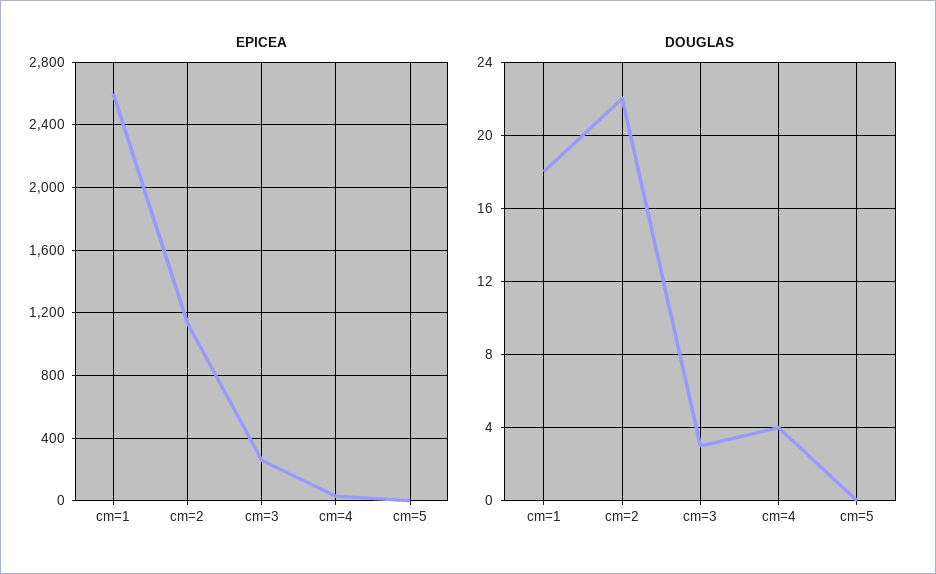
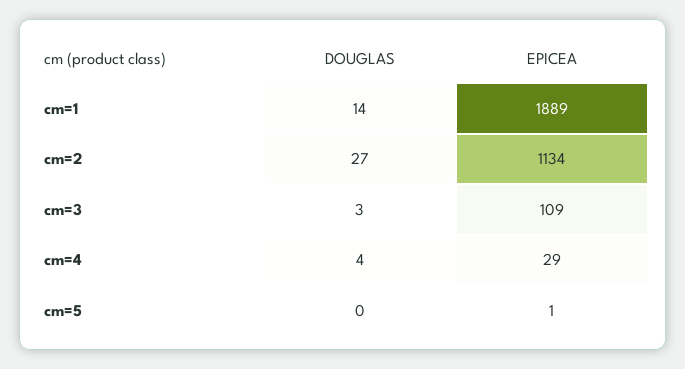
EPICEA, cm=1: 2600 -> 1889
EPICEA, cm=3: 250 -> 109
DOUGLAS, cm=1: 18 -> 14
DOUGLAS, cm=2: 22 -> 27

